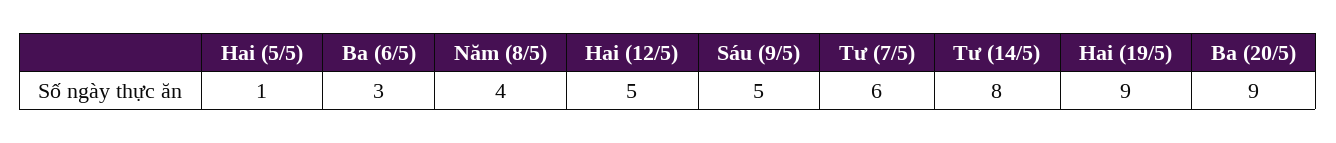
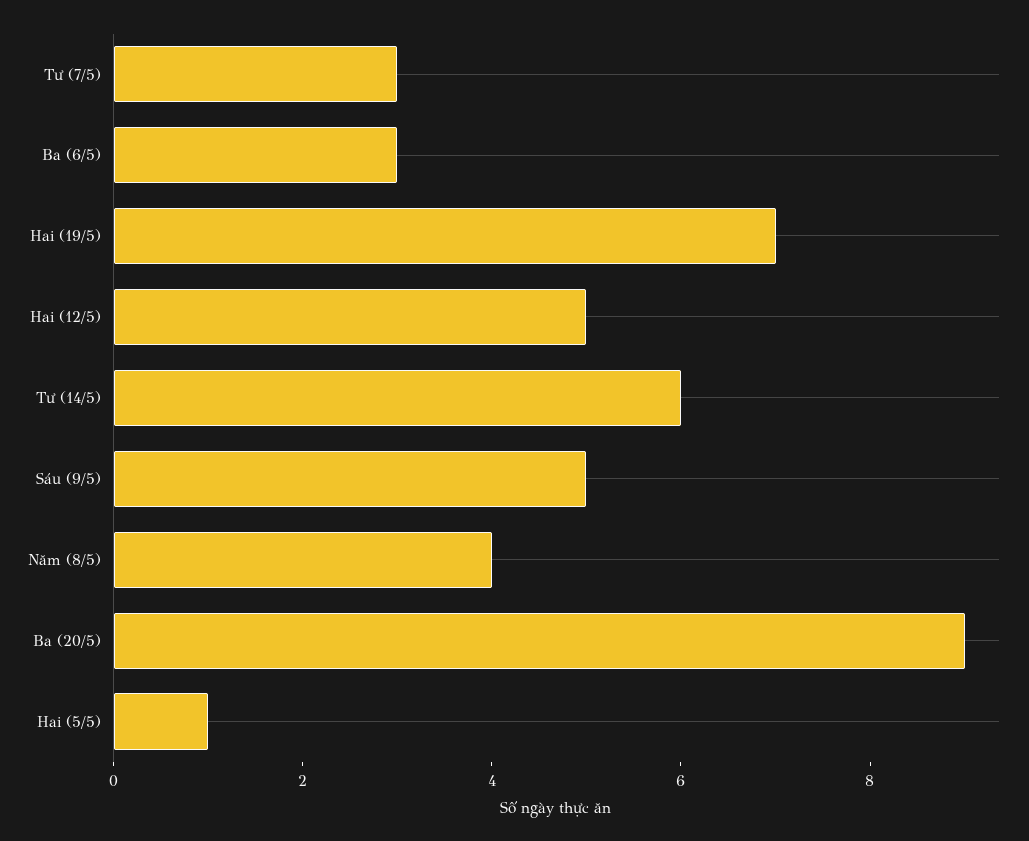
Tư (7/5): 6 -> 3
Tư (14/5): 8 -> 6
Hai (19/5): 9 -> 7

